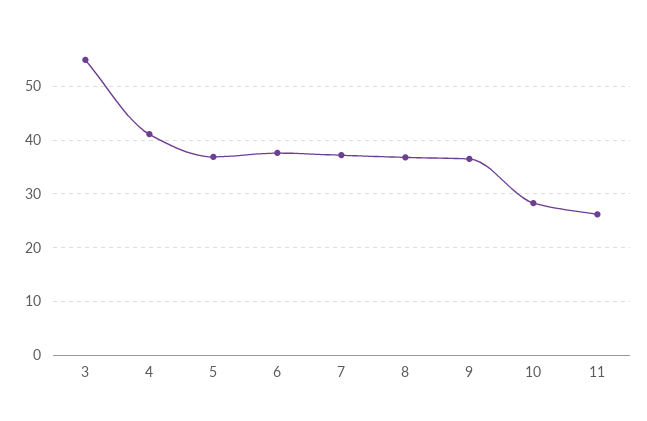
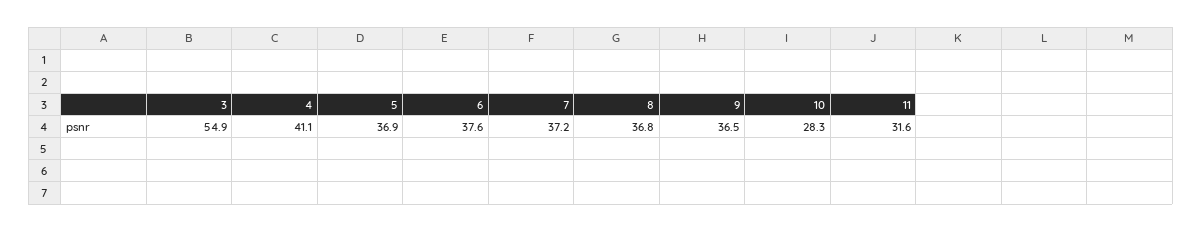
11: 26 -> 31.6

